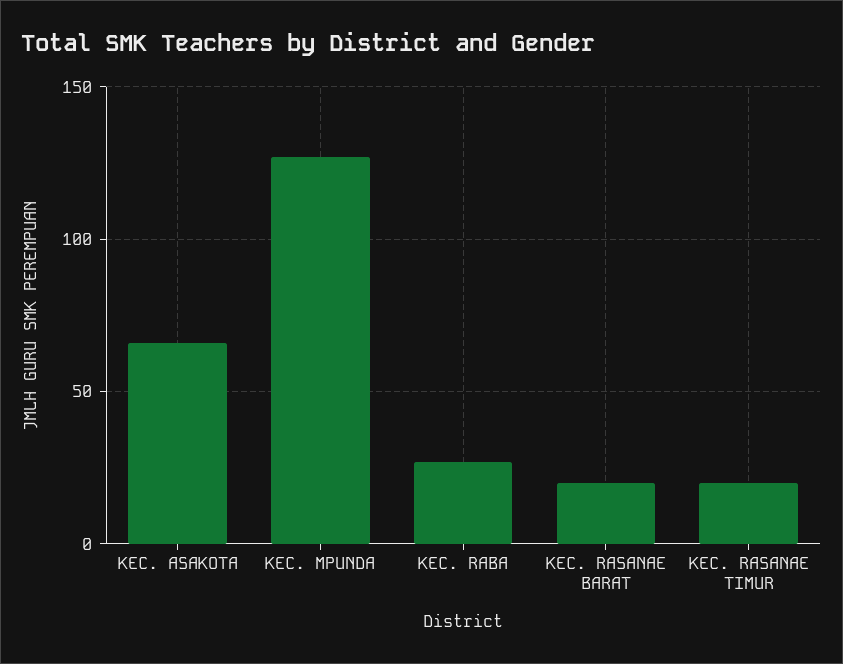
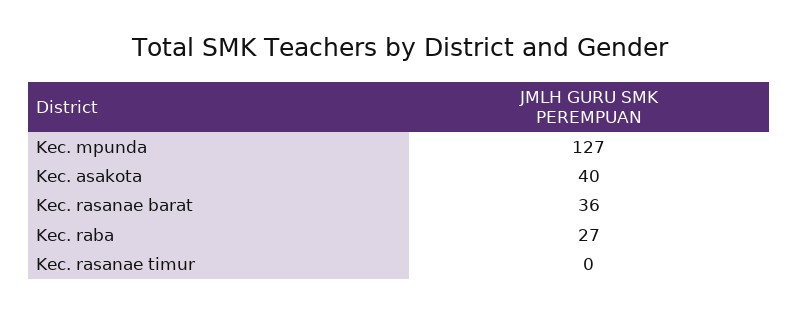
KEC. ASAKOTA: 65 -> 40
KEC. RASANAE BARAT: 20 -> 36
KEC. RASANAE TIMUR: 20 -> 0

